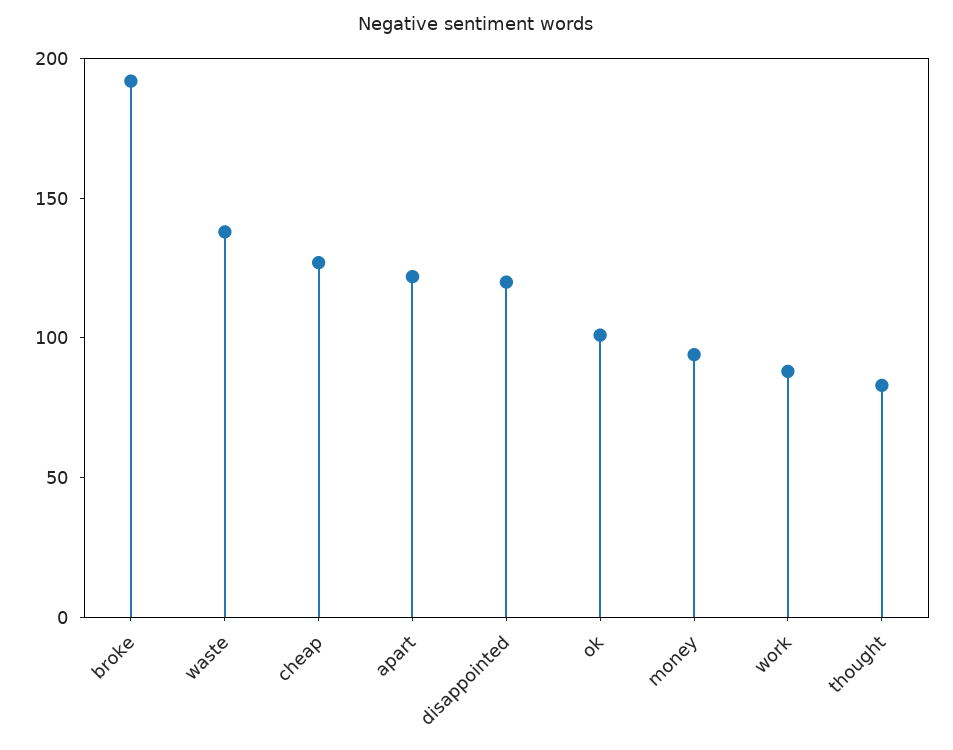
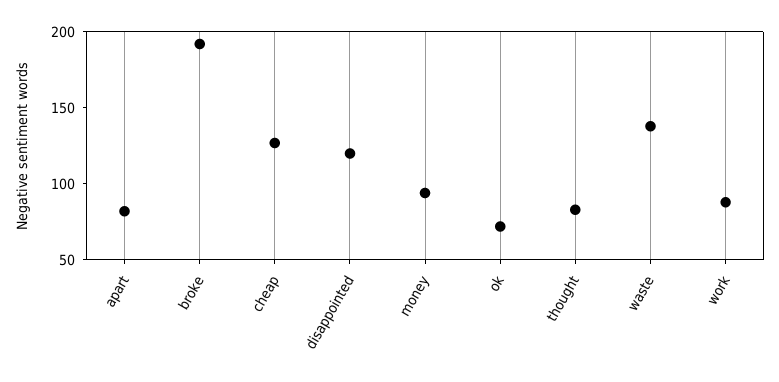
apart: 120 -> 80
ok: 100 -> 70

